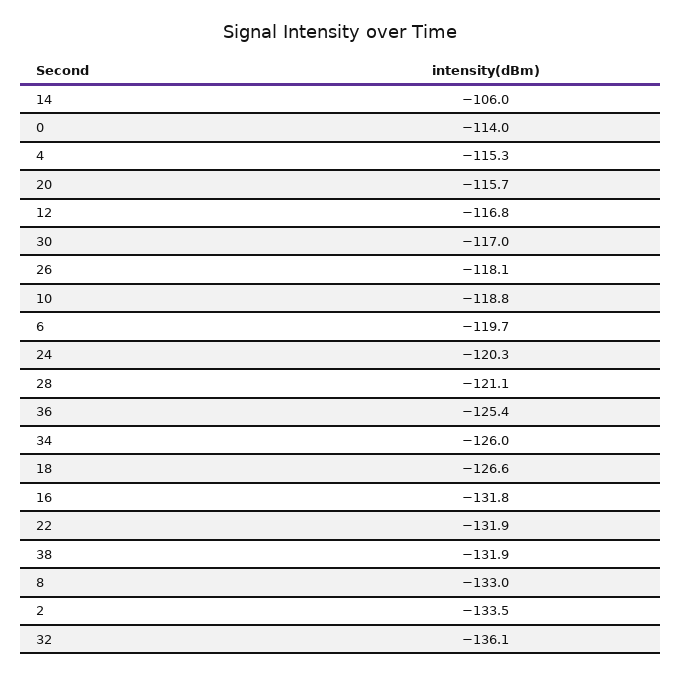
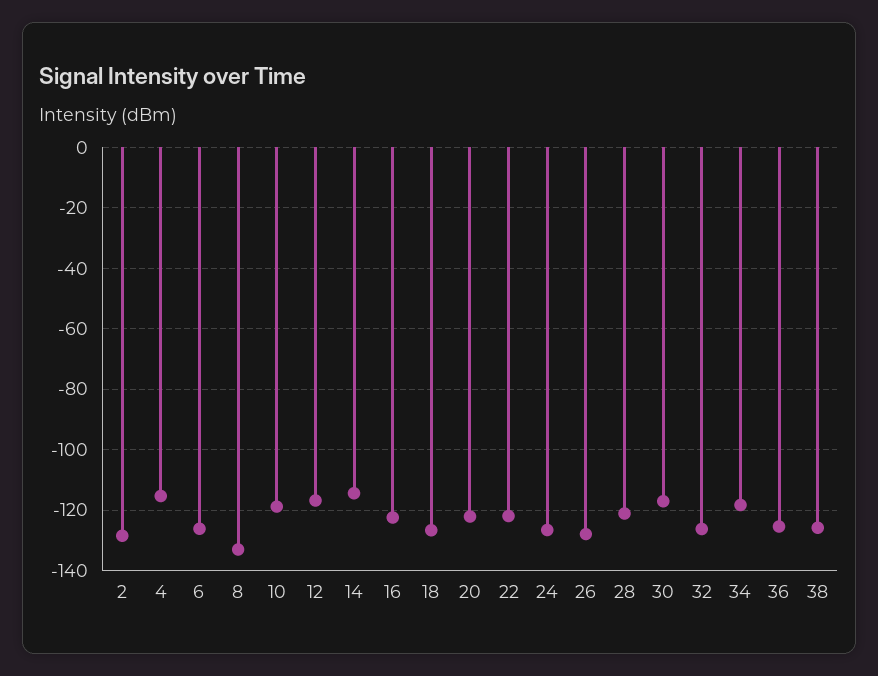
14: -106 -> -114
0: -114 -> none
20: -115.7 -> -122
26: -118.1 -> -128
6: -119.7 -> -126
24: -120.3 -> -126
34: -126 -> -118
16: -131.8 -> -122
22: -131.9 -> -122
38: -131.9 -> -126
2: -133.5 -> -128
32: -136.1 -> -126

